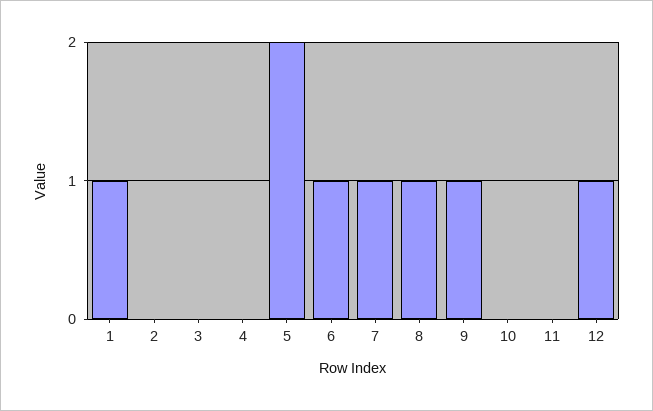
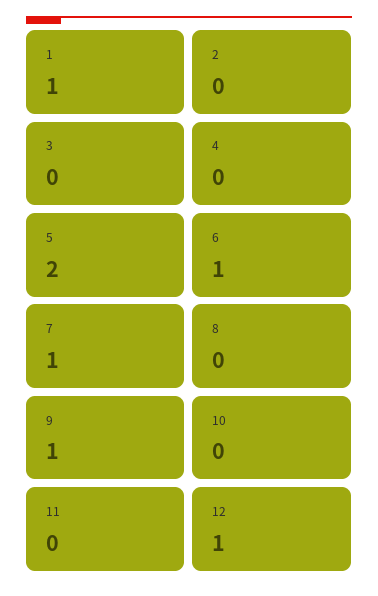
8: 1 -> 0

